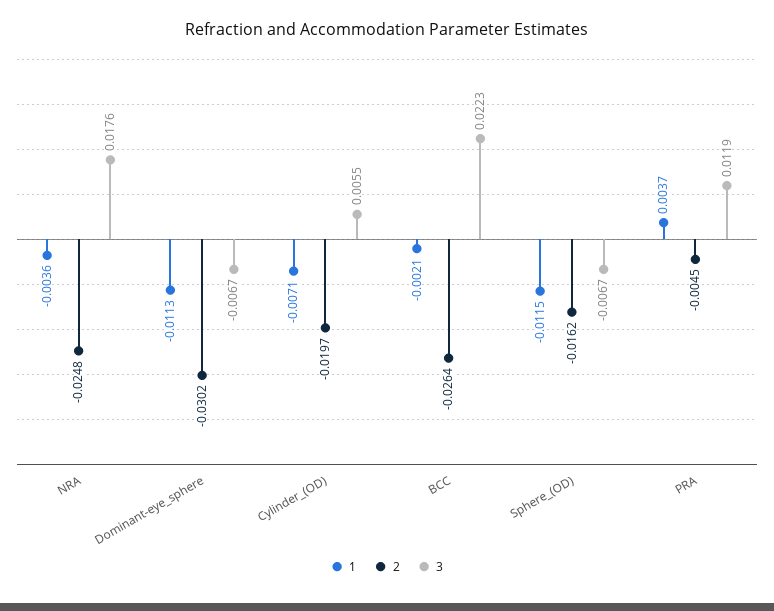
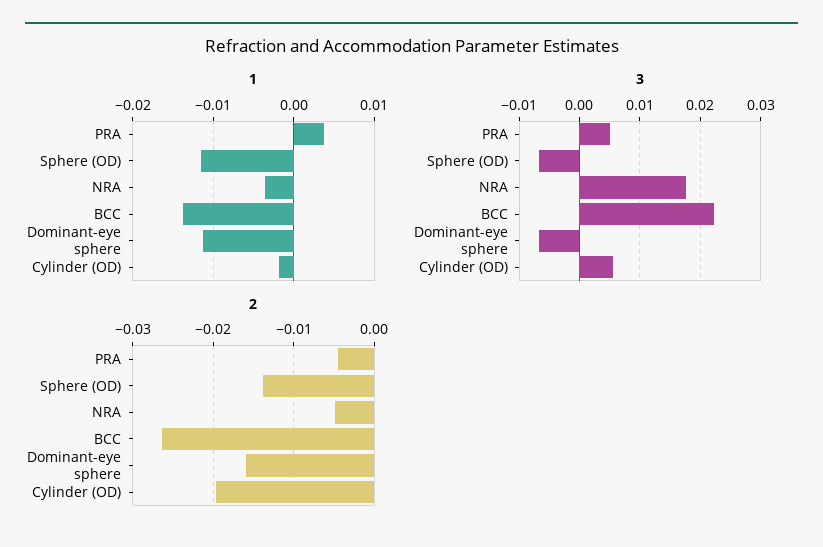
2, NRA: -0.0248 -> -0.005
2, Dominant-eye_sphere: -0.0302 -> -0.016
1, Cylinder_(OD): -0.0071 -> -0.002
1, BCC: -0.0021 -> -0.014
2, Sphere_(OD): -0.0162 -> -0.014
3, PRA: 0.0119 -> 0.005

